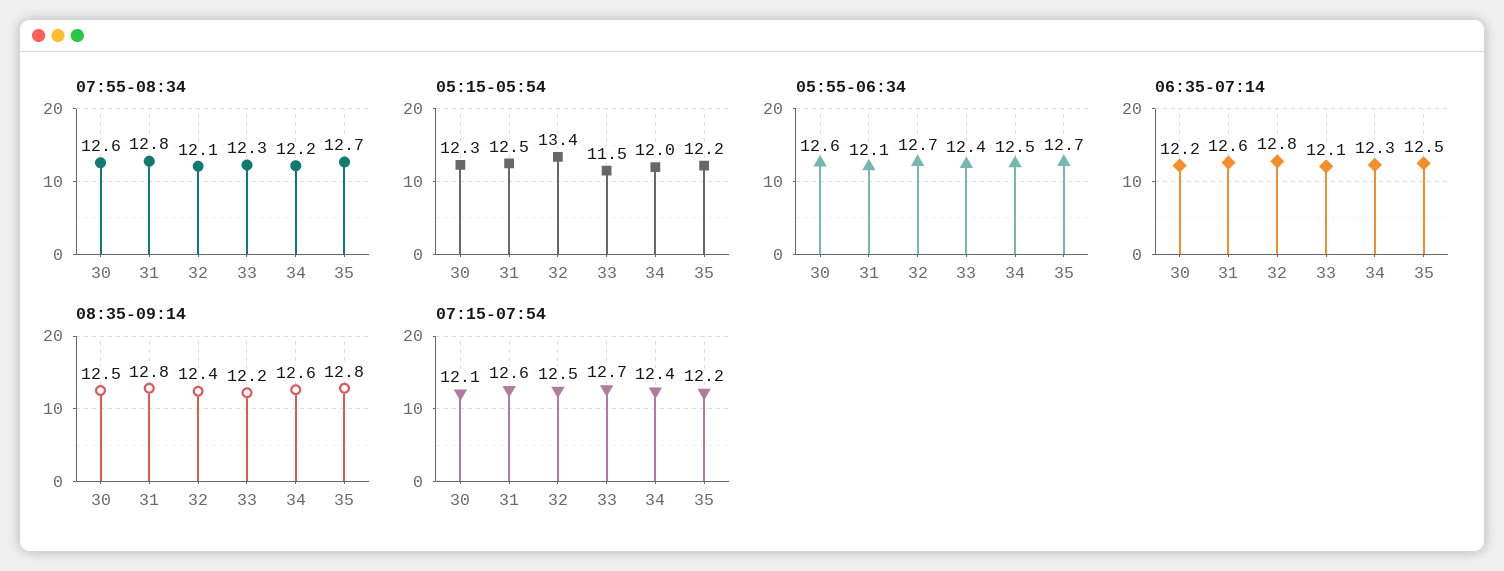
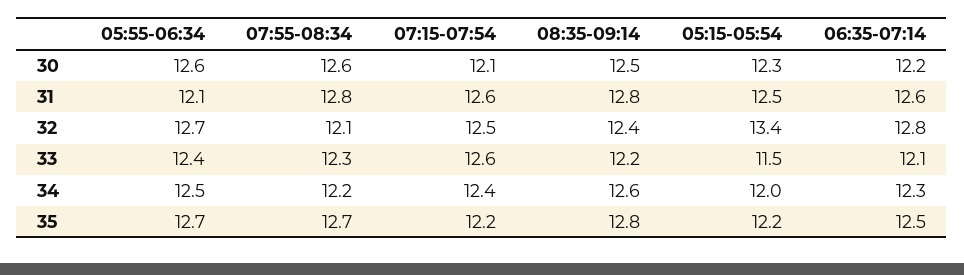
07:15-07:54, 33: 12.7 -> 12.6

